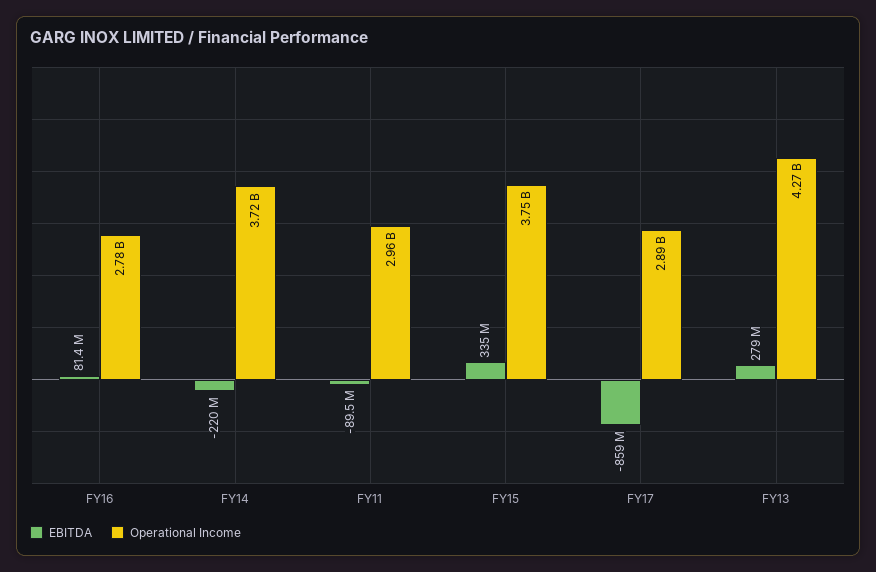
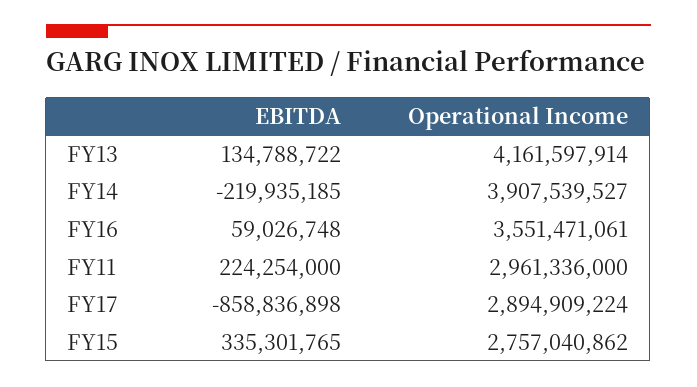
EBITDA, FY16: 81400000 -> 59026748
Operational Income, FY16: 2780000000 -> 3551471061
Operational Income, FY14: 3720000000 -> 3907539527
EBITDA, FY11: -89500000 -> 224254000
Operational Income, FY15: 3750000000 -> 2757040862
EBITDA, FY13: 279000000 -> 134788722
Operational Income, FY13: 4270000000 -> 4161597914

